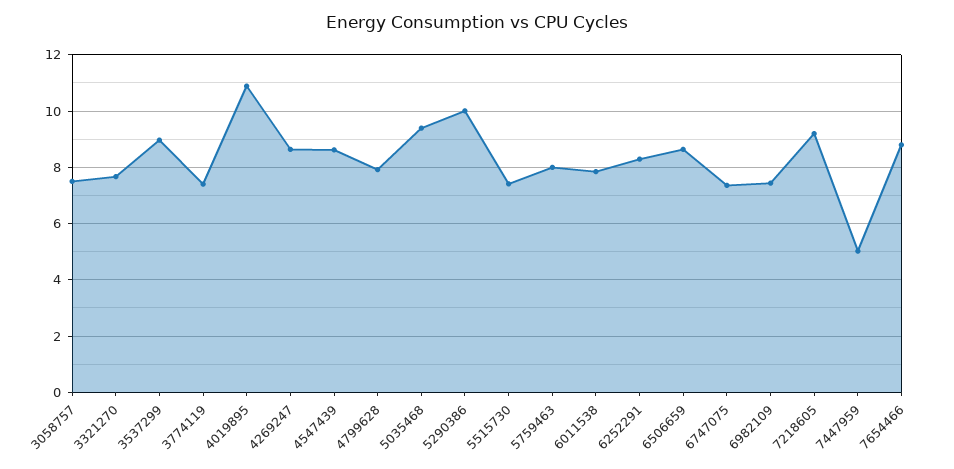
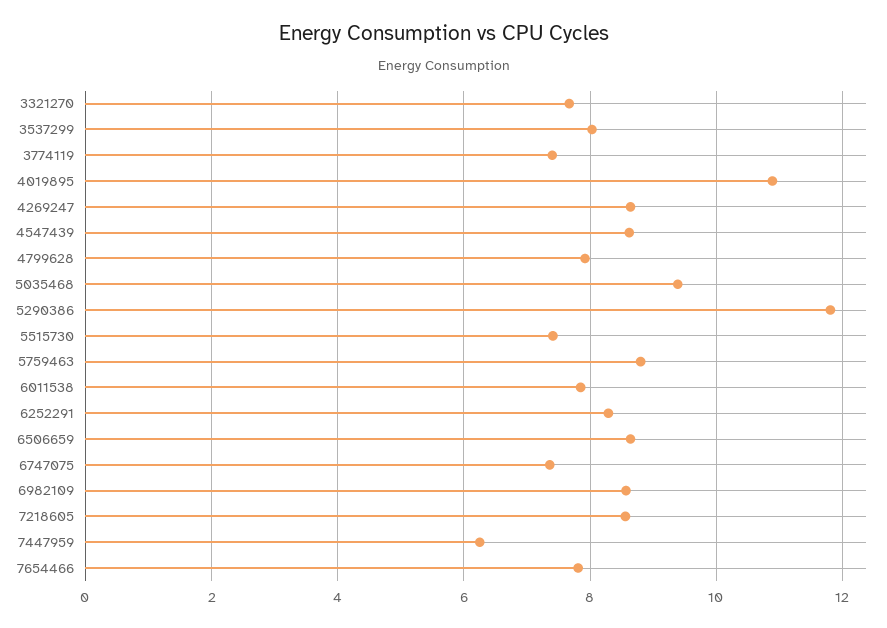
3058757: 7.5 -> none
3537299: 9 -> 8
5290386: 10 -> 11.8
5759463: 8 -> 8.8
6982109: 7.5 -> 8.6
7218605: 9.25 -> 8.6
7447959: 5 -> 6.2
7654466: 8.75 -> 7.8

